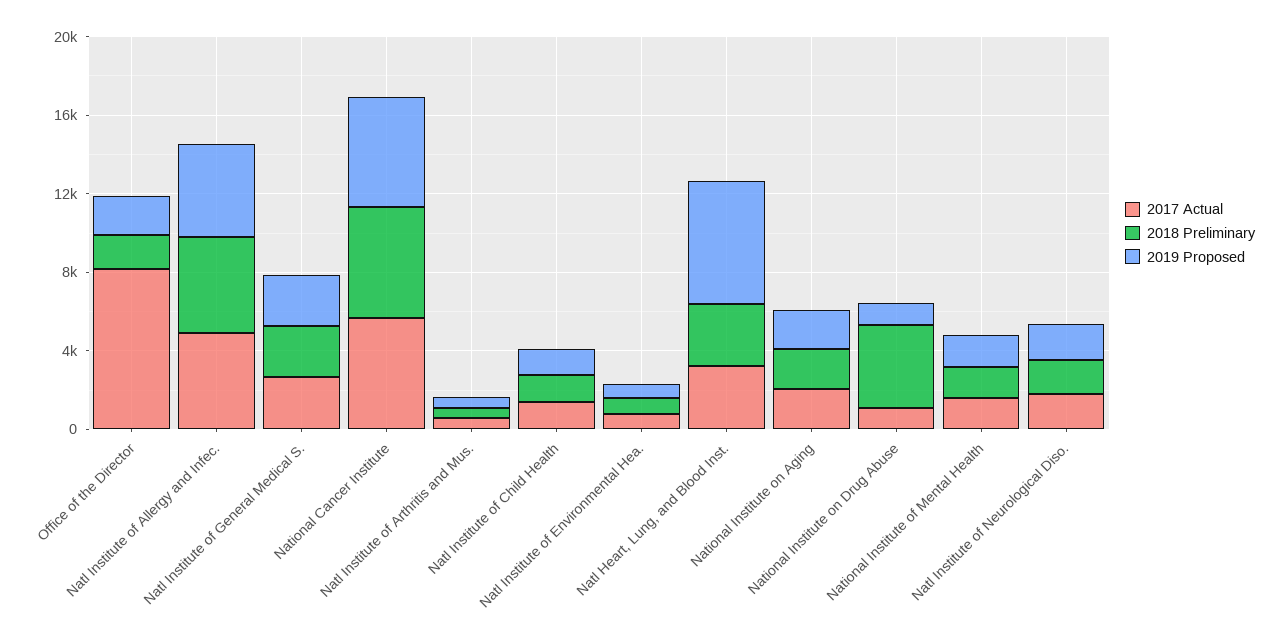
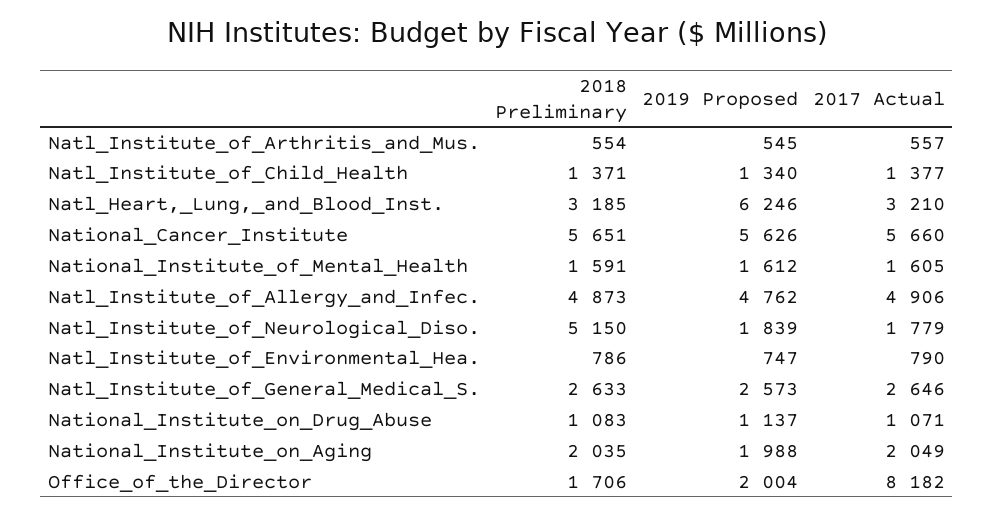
2018 Preliminary, National Institute on Drug Abuse: 4000 -> 1083
2018 Preliminary, Natl Institute of Neurological Diso.: 2000 -> 5150

